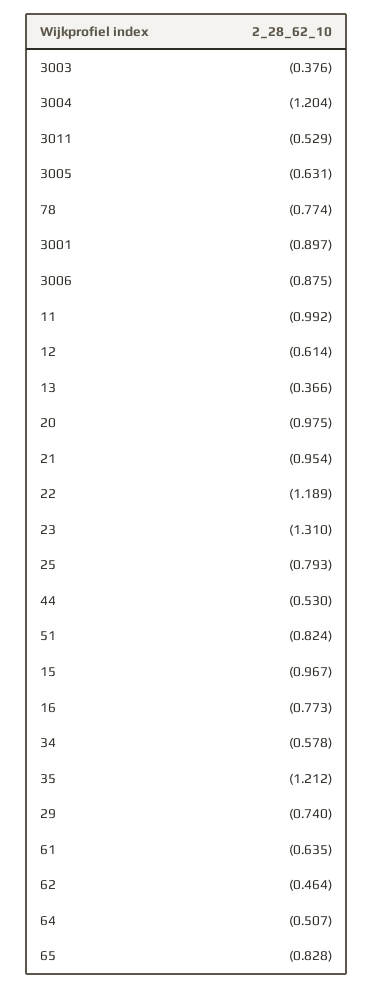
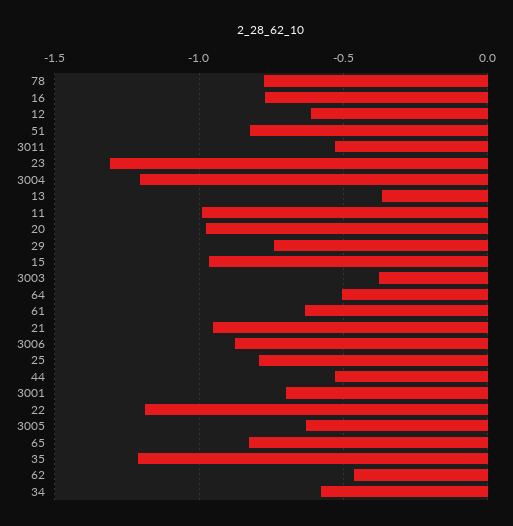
3001: -0.897 -> -0.7

